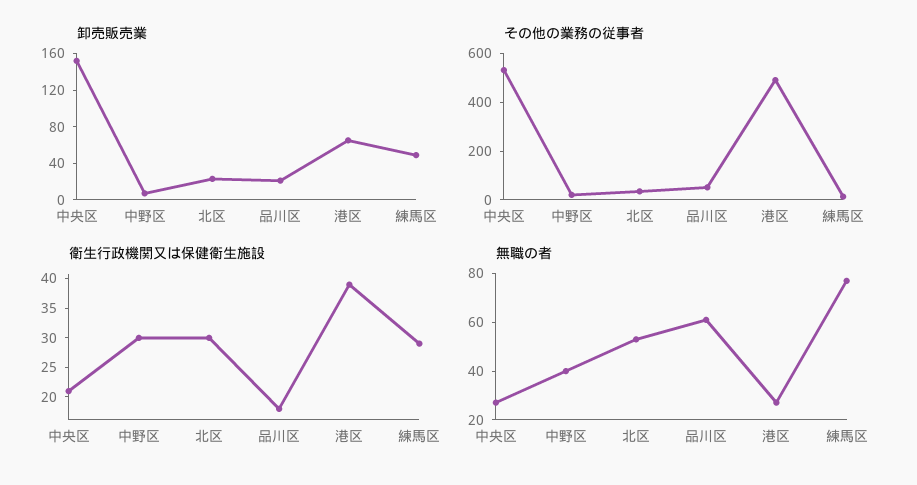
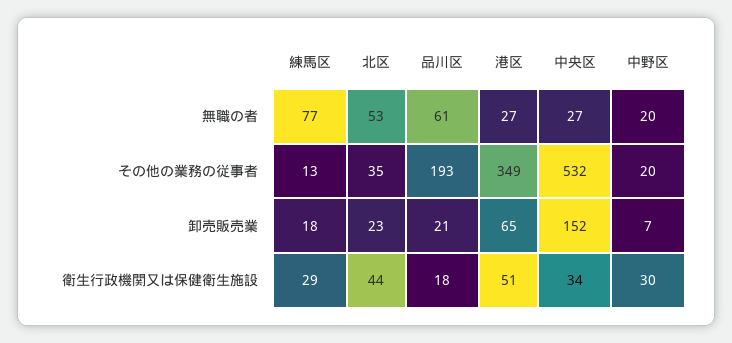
卸売販売業, 練馬区: 50 -> 18
その他の業務の従事者, 品川区: 50 -> 193
その他の業務の従事者, 港区: 500 -> 349
衛生行政機関又は保健衛生施設, 中央区: 20 -> 34
衛生行政機関又は保健衛生施設, 北区: 30 -> 44
衛生行政機関又は保健衛生施設, 港区: 40 -> 51
無職の者, 中野区: 40 -> 20

